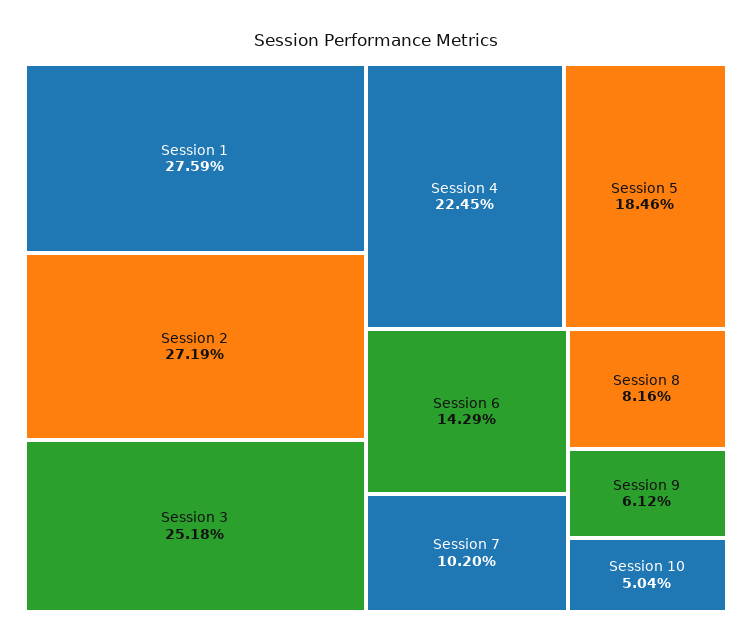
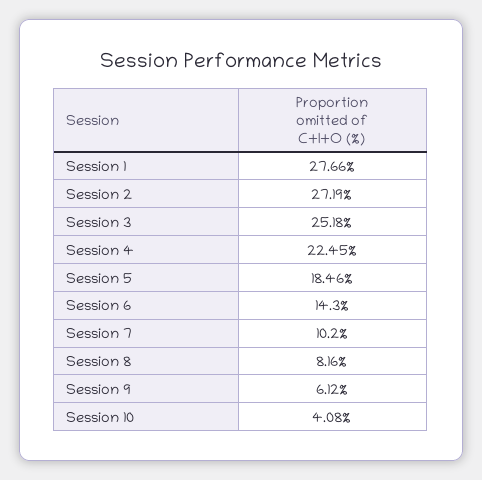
Session 1: 27.59 -> 27.66
Session 6: 14.29 -> 14.3
Session 10: 5.04 -> 4.08

